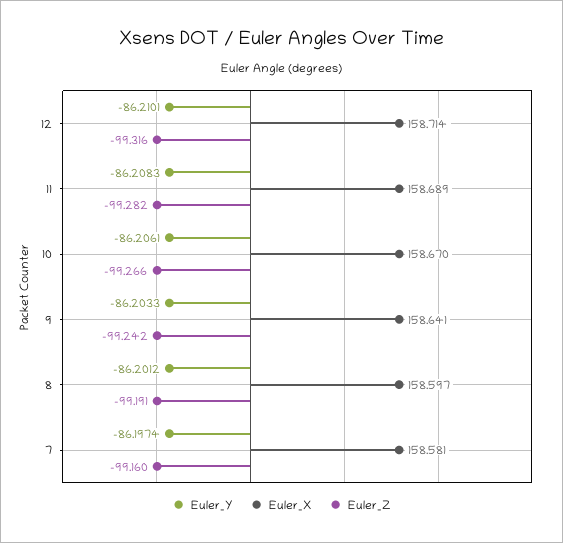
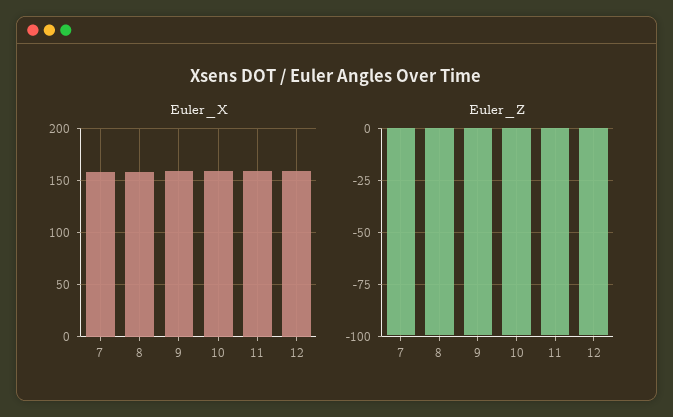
Euler_Y, 12: -86.2101 -> none
Euler_Y, 11: -86.2083 -> none
Euler_Y, 10: -86.2061 -> none
Euler_Y, 9: -86.2033 -> none
Euler_Y, 8: -86.2012 -> none
Euler_Y, 7: -86.1974 -> none

